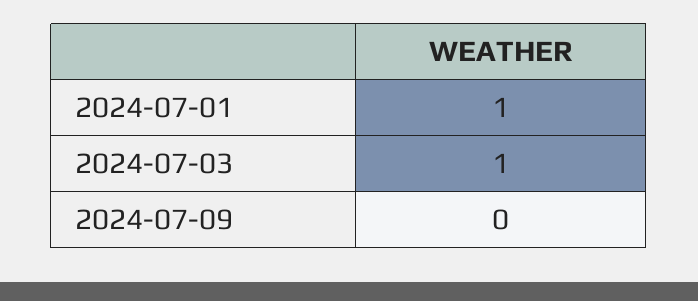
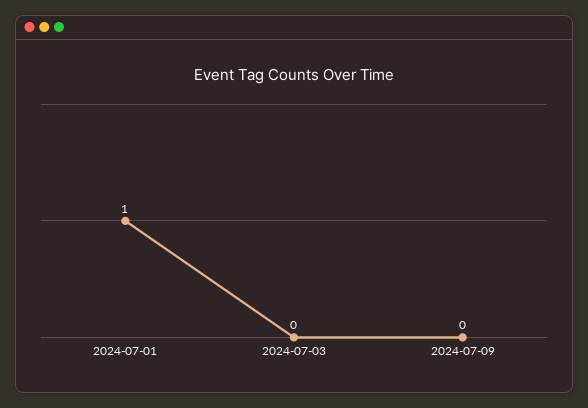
2024-07-03: 1 -> 0

